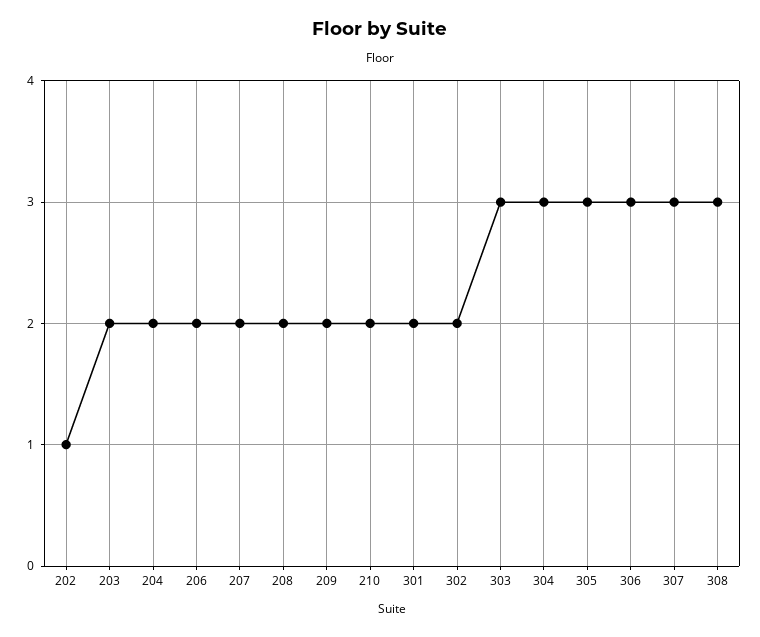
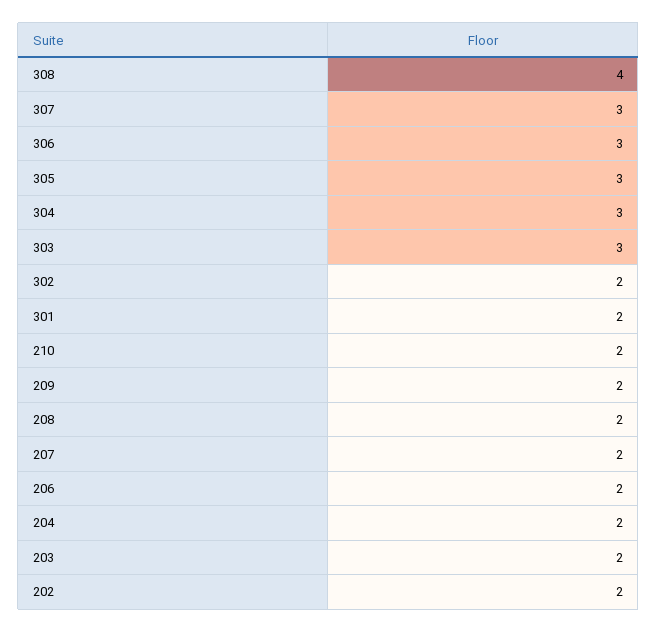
202: 1 -> 2
308: 3 -> 4

